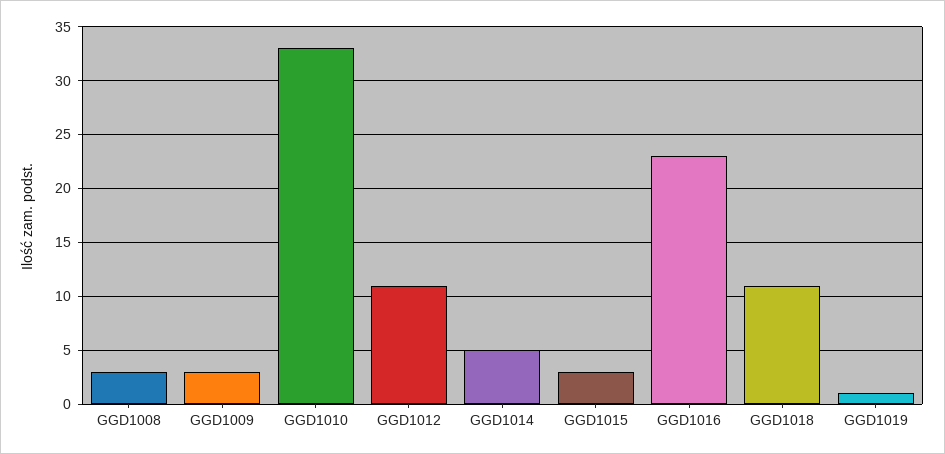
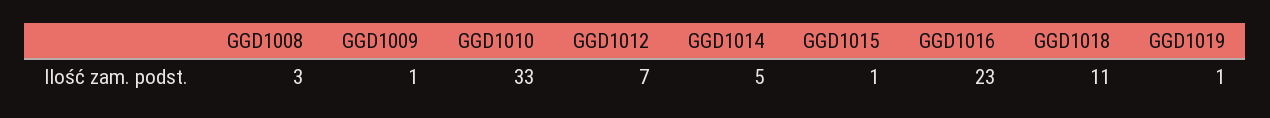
GGD1009: 3 -> 1
GGD1012: 11 -> 7
GGD1015: 3 -> 1

